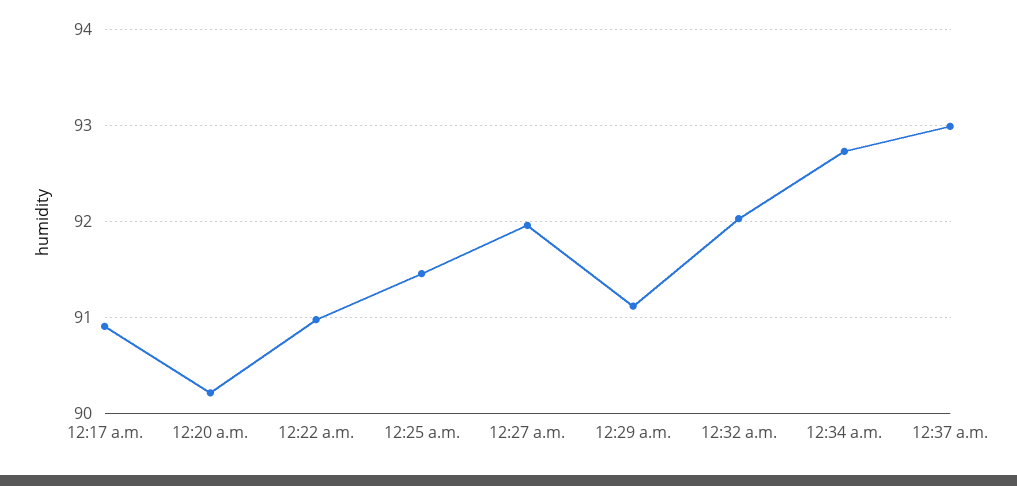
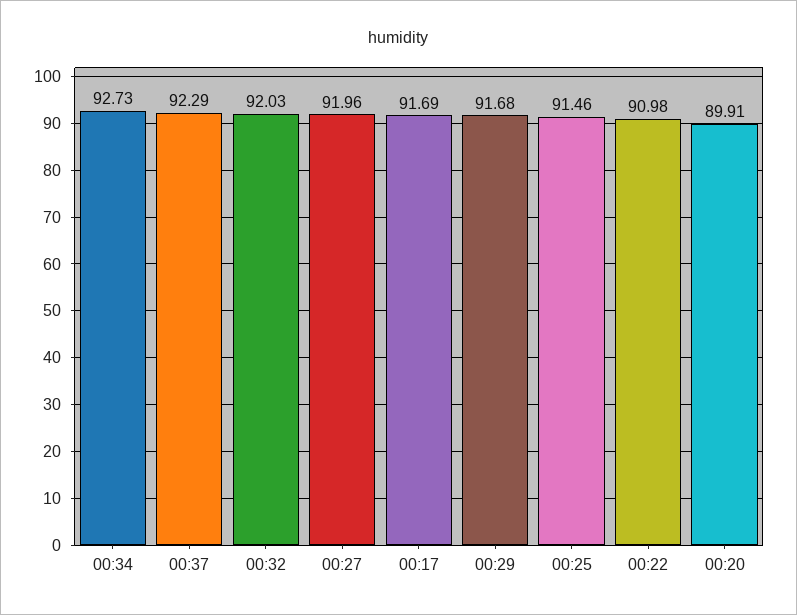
12:17 a.m.: 90.9 -> 91.69
12:20 a.m.: 90.2 -> 89.91
12:29 a.m.: 91.1 -> 91.68
12:37 a.m.: 93 -> 92.29

